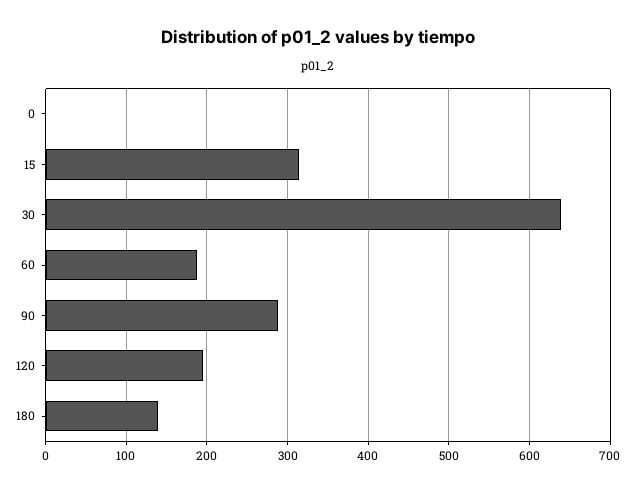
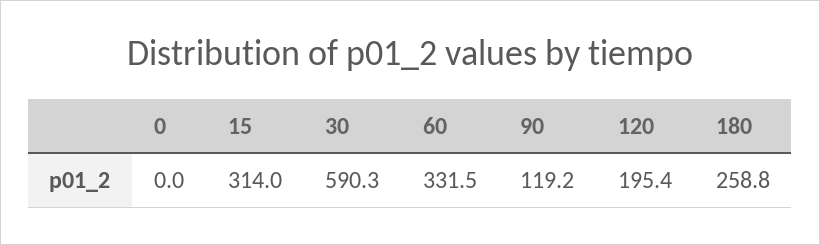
30: 640 -> 590.3
60: 190 -> 331.5
90: 290 -> 119.2
180: 140 -> 258.8

